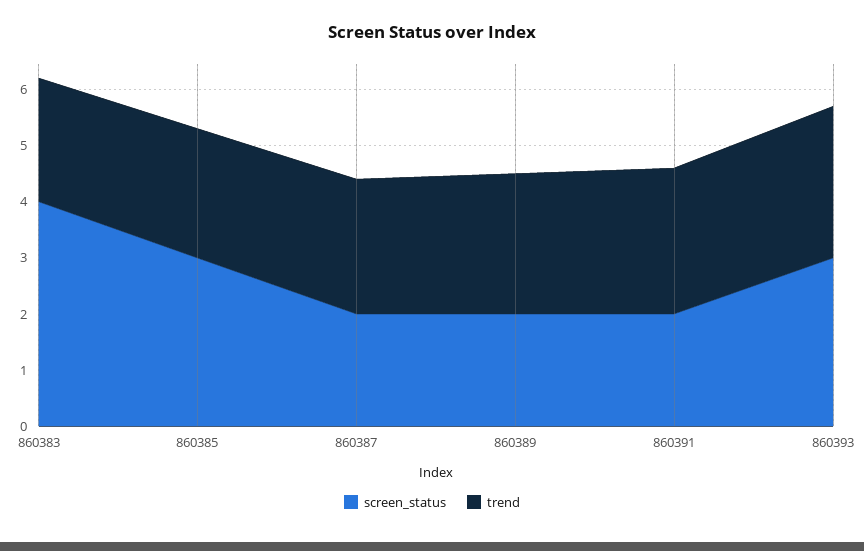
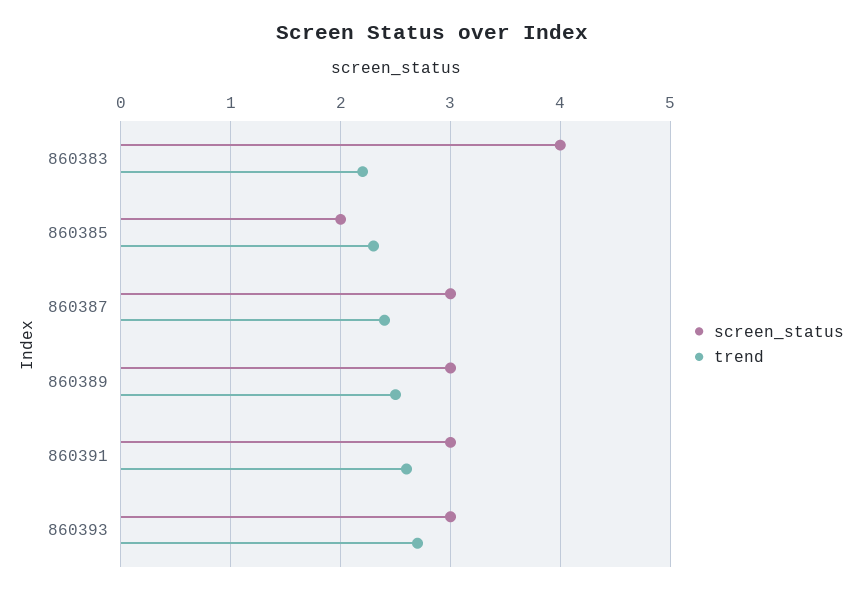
screen_status, 860385: 3 -> 2
screen_status, 860387: 2 -> 3
screen_status, 860389: 2 -> 3
screen_status, 860391: 2 -> 3

